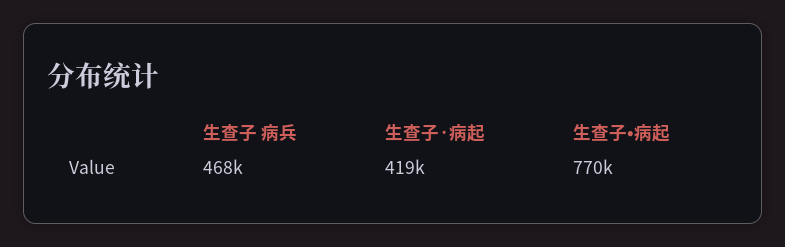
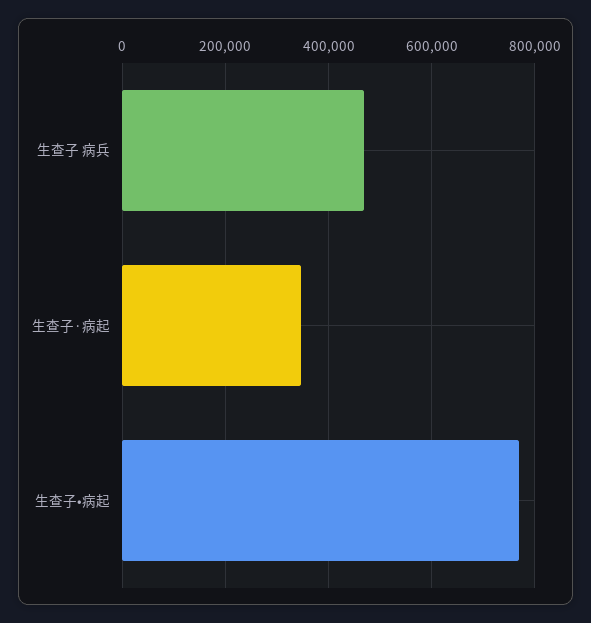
生查子·病起: 419000 -> 340000

